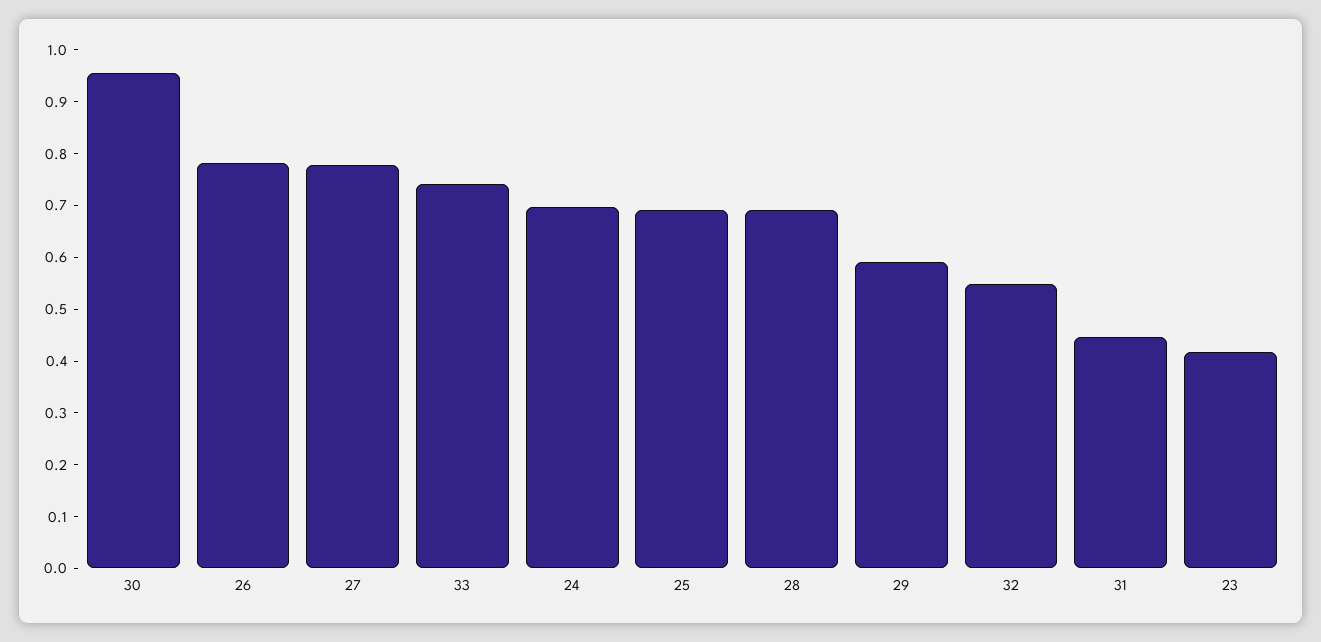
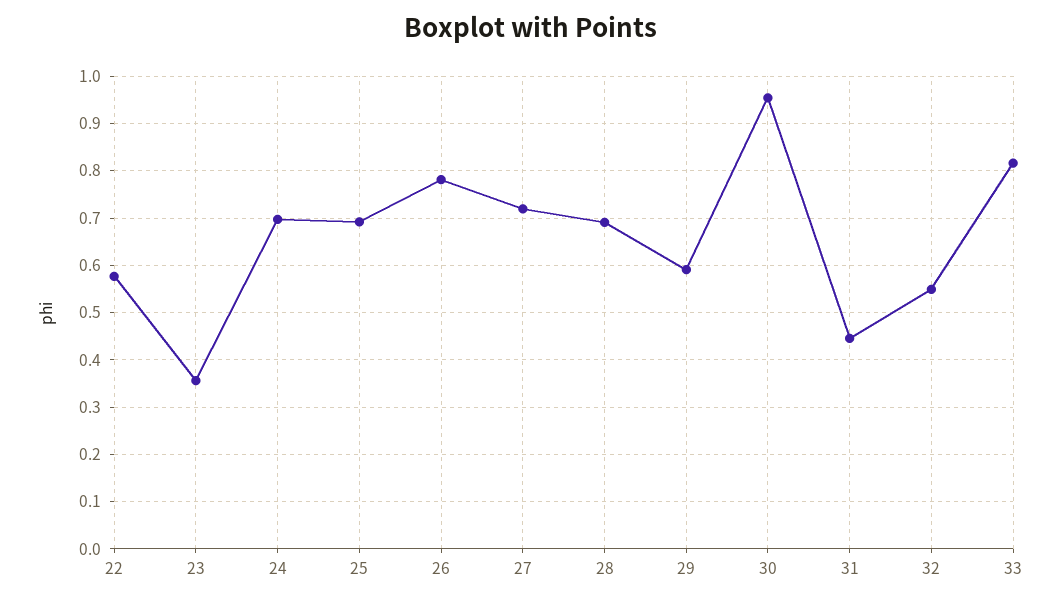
27: 0.78 -> 0.72
33: 0.74 -> 0.82
23: 0.42 -> 0.36
22: none -> 0.58

